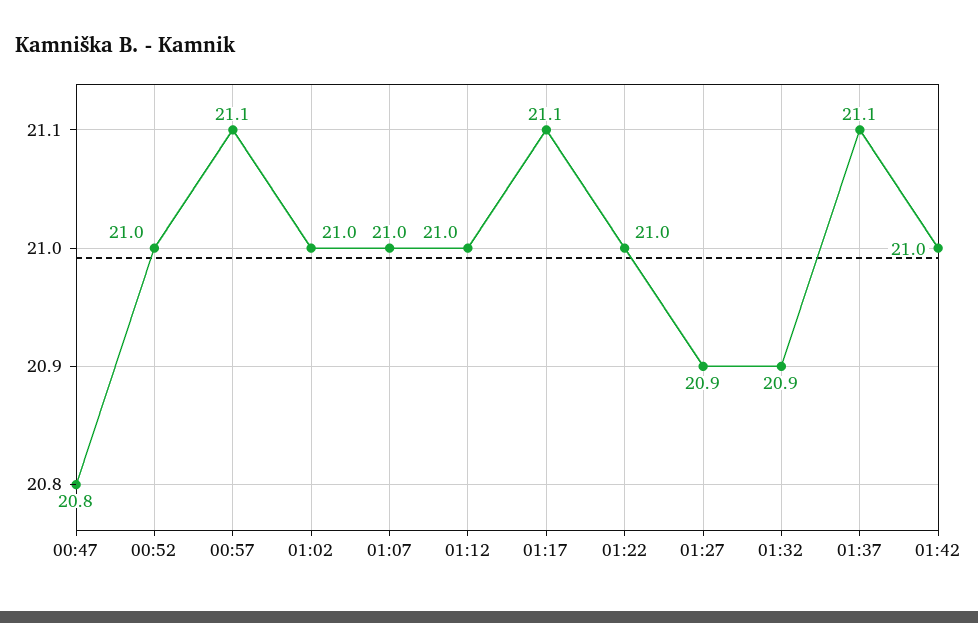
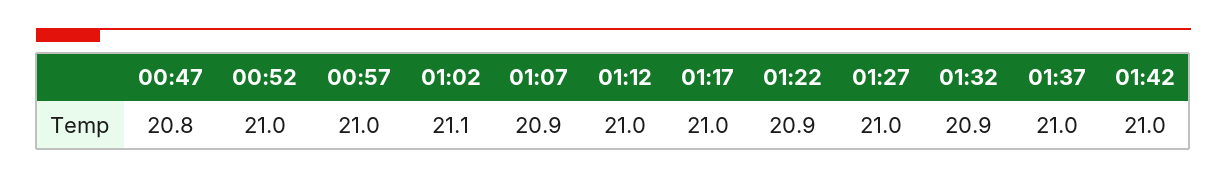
00:57: 21.1 -> 21
01:02: 21 -> 21.1
01:07: 21 -> 20.9
01:17: 21.1 -> 21
01:22: 21 -> 20.9
01:27: 20.9 -> 21
01:37: 21.1 -> 21

